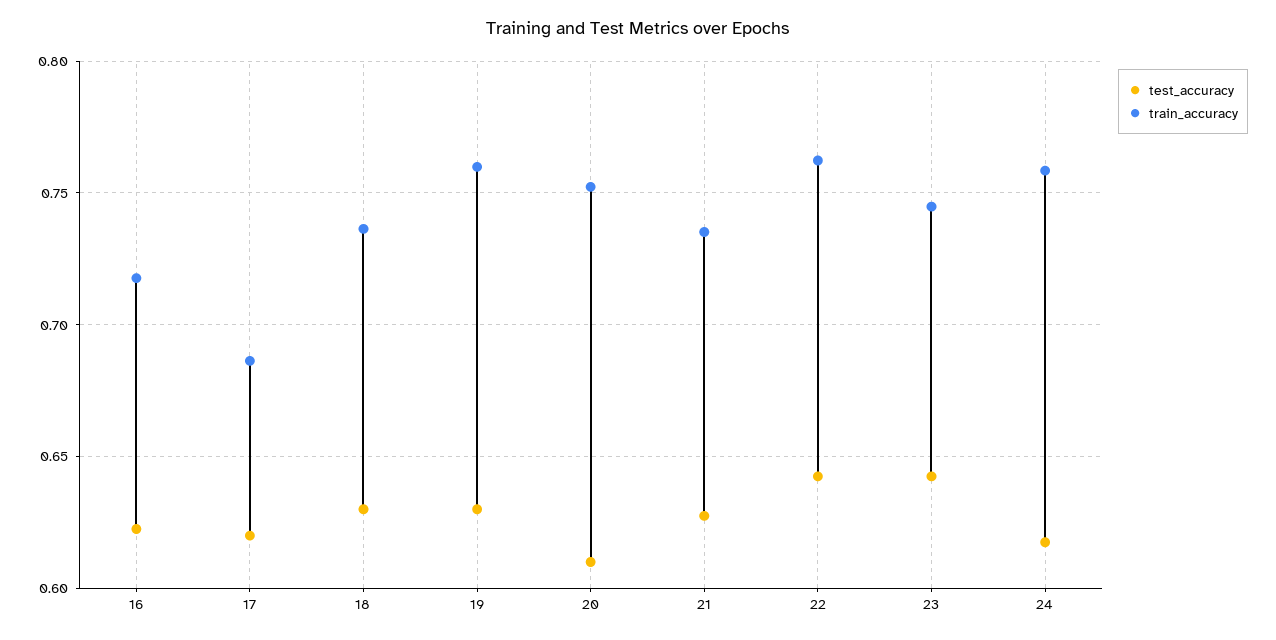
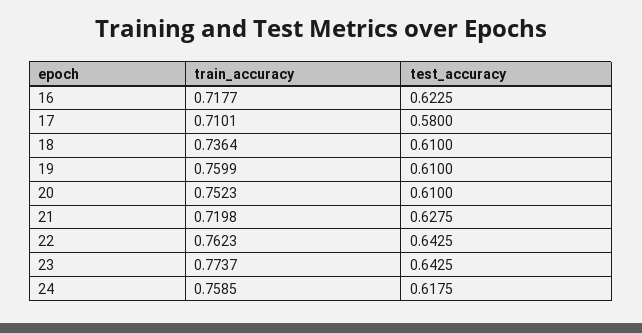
test_accuracy, 17: 0.62 -> 0.58
train_accuracy, 17: 0.685 -> 0.7101
test_accuracy, 18: 0.63 -> 0.61
test_accuracy, 19: 0.63 -> 0.61
train_accuracy, 21: 0.735 -> 0.7198
train_accuracy, 23: 0.745 -> 0.7737

